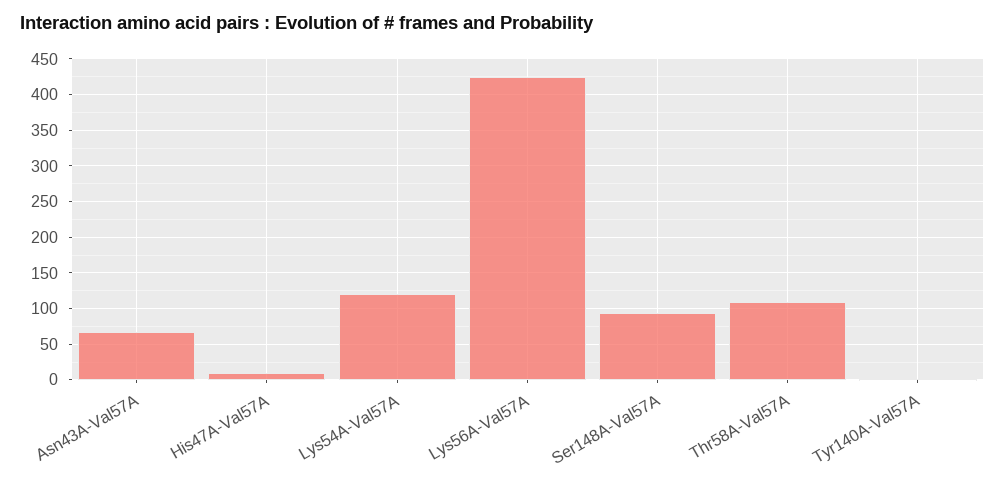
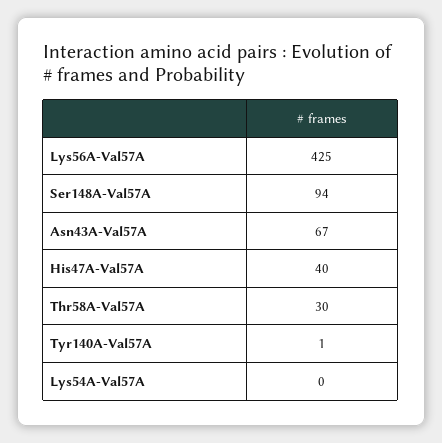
His47A-Val57A: 10 -> 40
Lys54A-Val57A: 120 -> 0
Thr58A-Val57A: 110 -> 30

